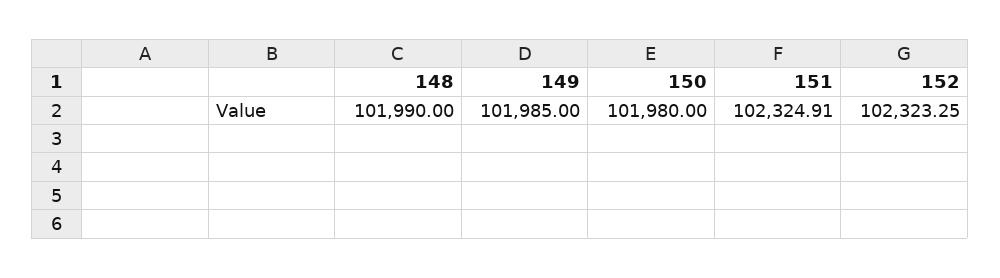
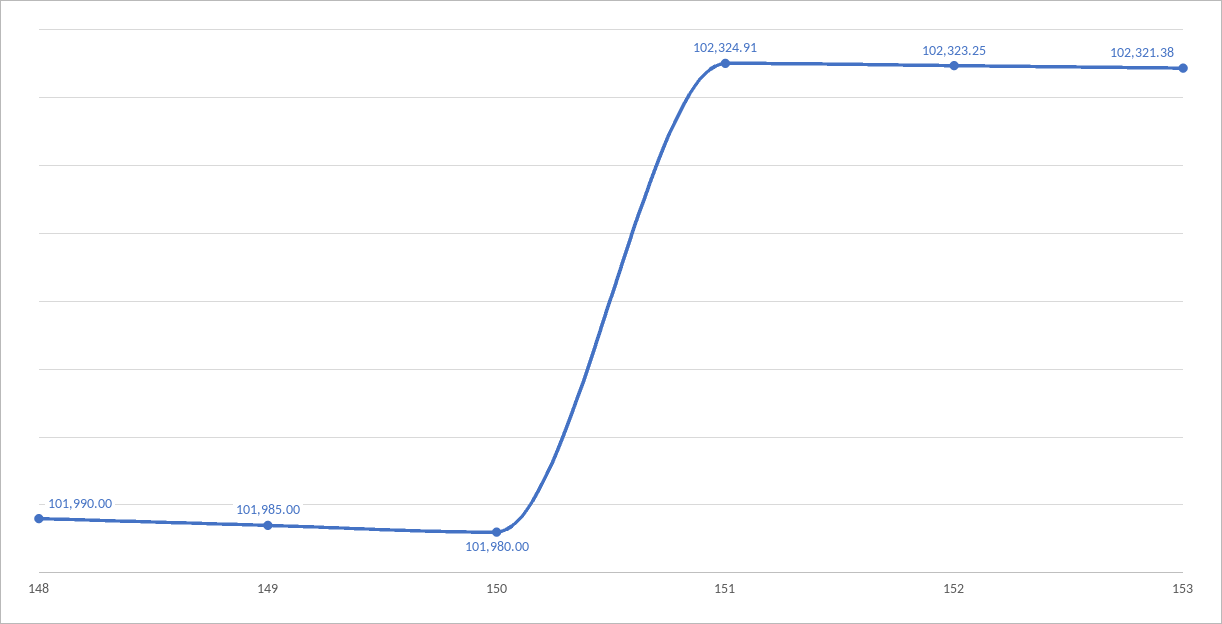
153: none -> 102321.38

